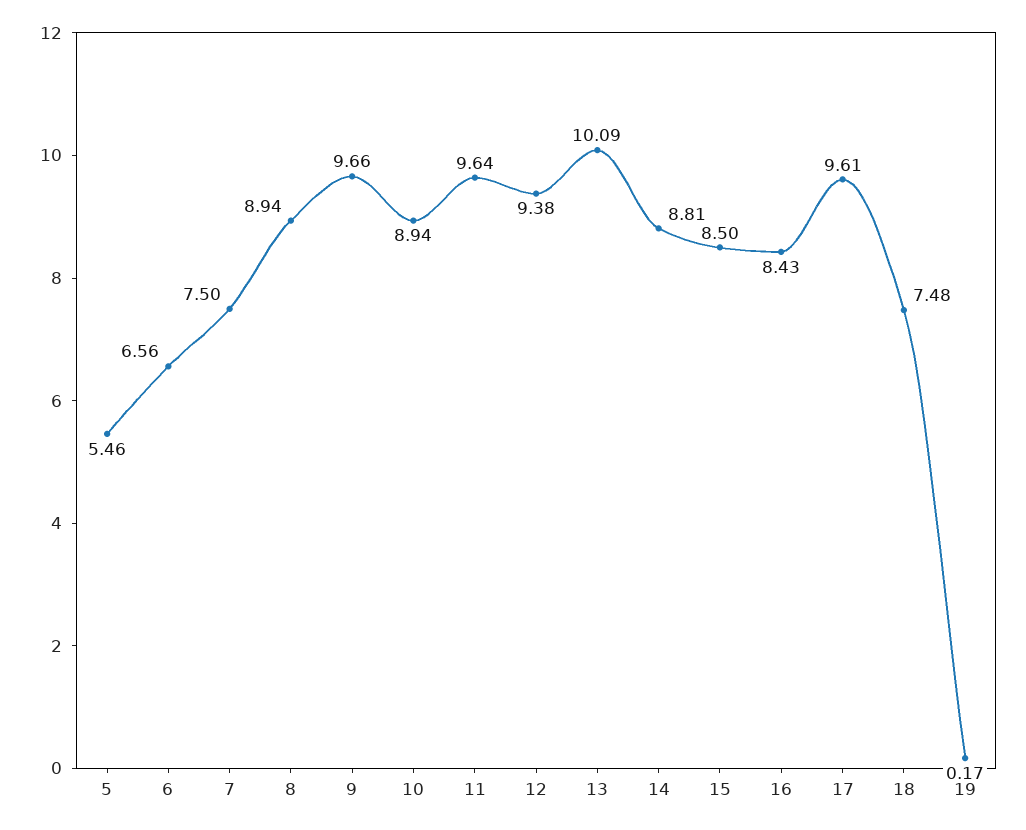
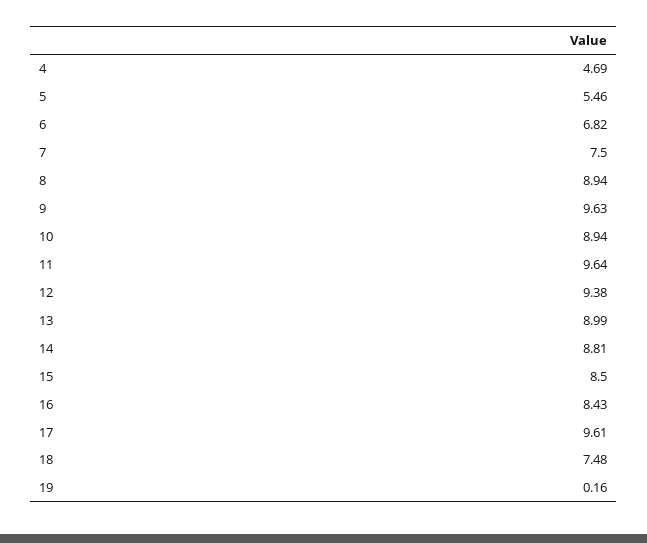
6: 6.56 -> 6.82
9: 9.66 -> 9.63
13: 10.09 -> 8.99
19: 0.17 -> 0.16
4: none -> 4.69

